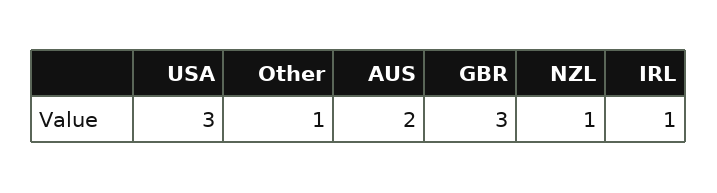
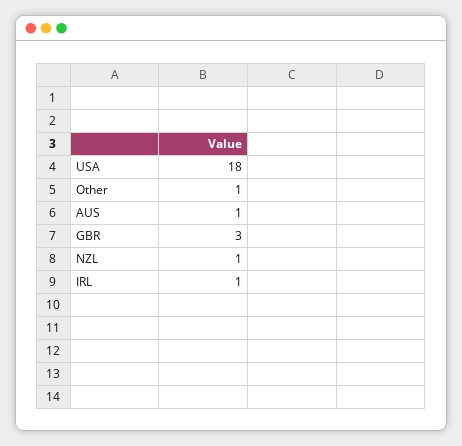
USA: 3 -> 18
AUS: 2 -> 1

